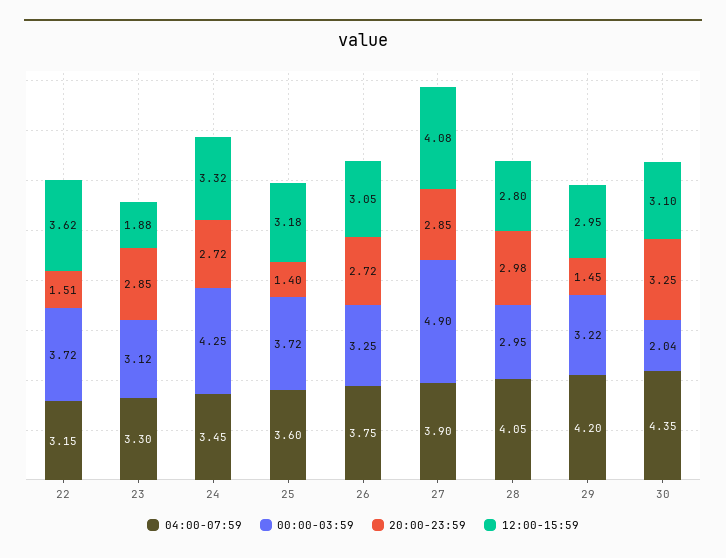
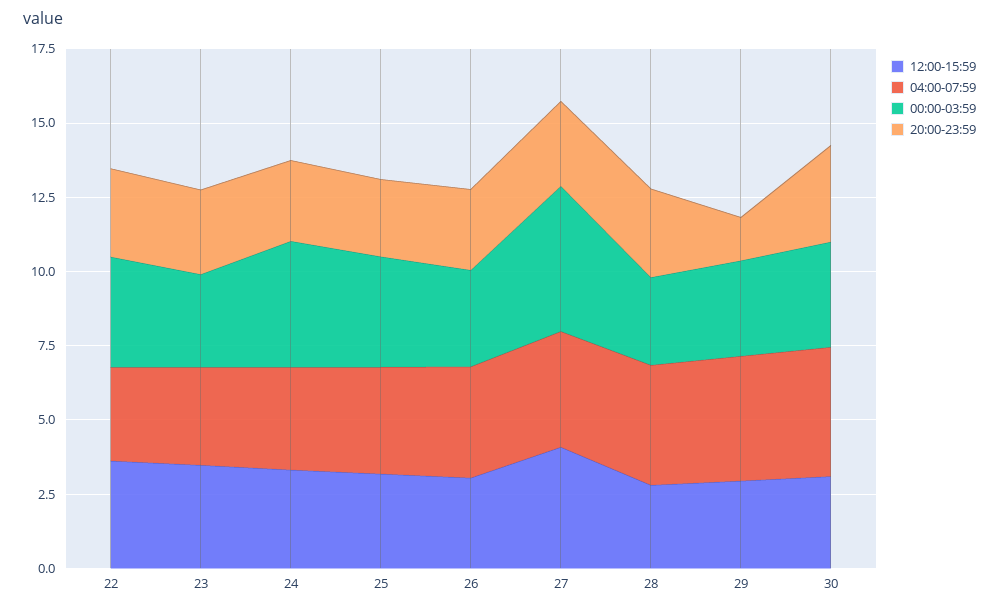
20:00-23:59, 22: 1.51 -> 3
12:00-15:59, 23: 1.88 -> 3.5
20:00-23:59, 25: 1.4 -> 2.5
00:00-03:59, 30: 2.04 -> 3.5

